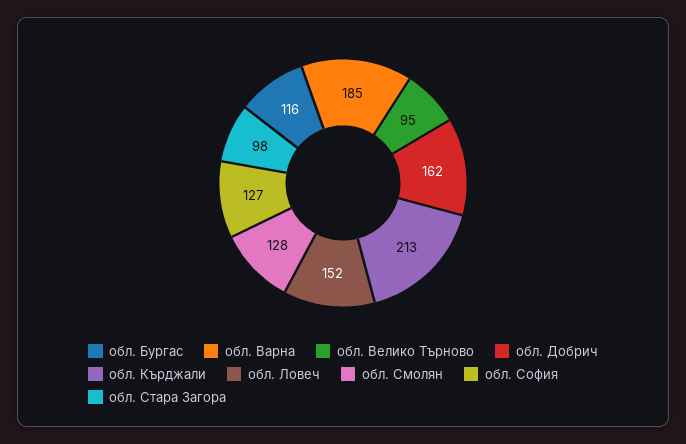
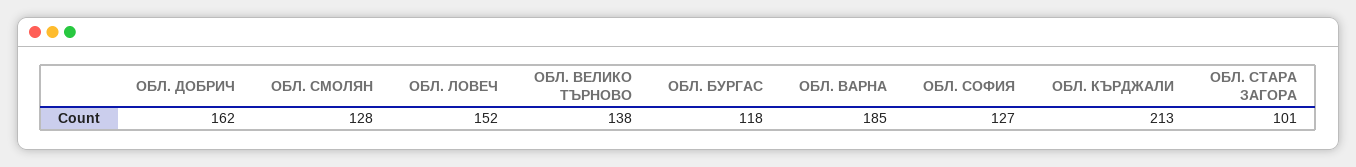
обл. Бургас: 116 -> 118
обл. Велико Търново: 95 -> 138
обл. Стара Загора: 98 -> 101

